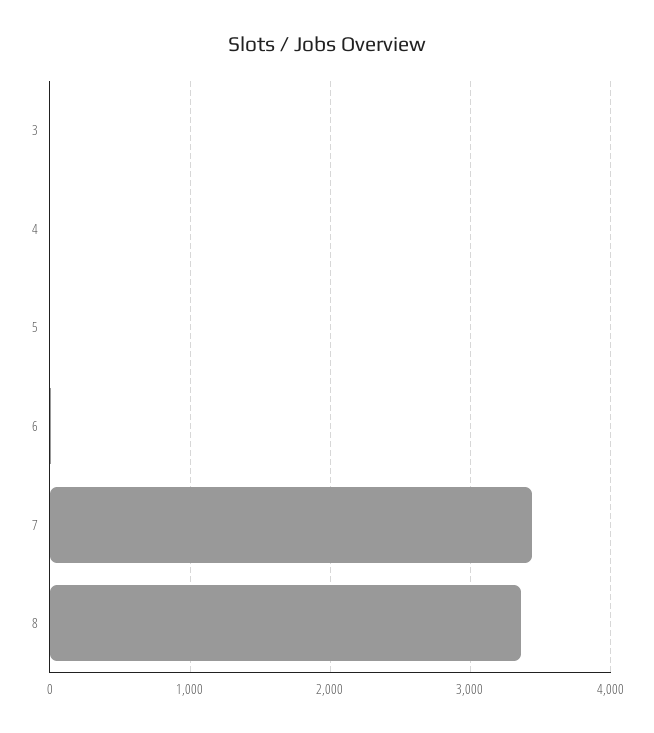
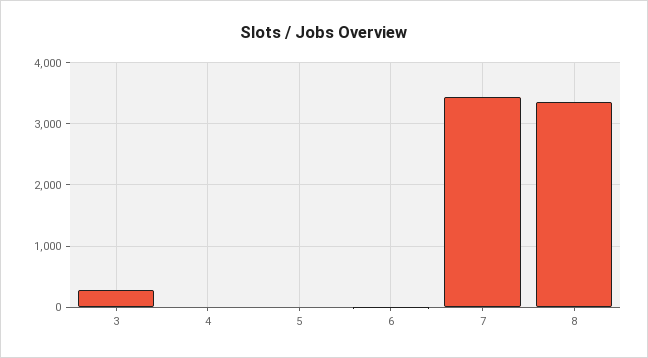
3: 0 -> 300

